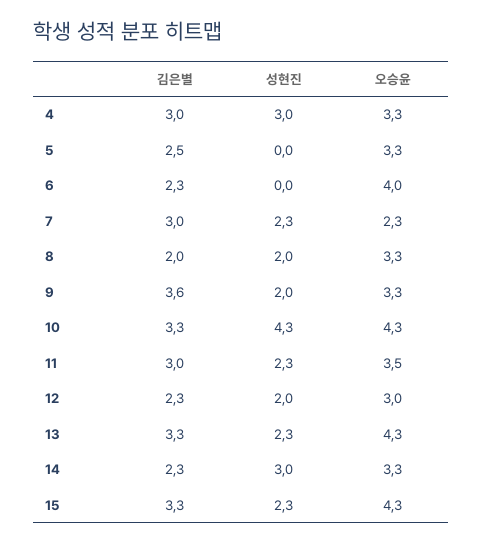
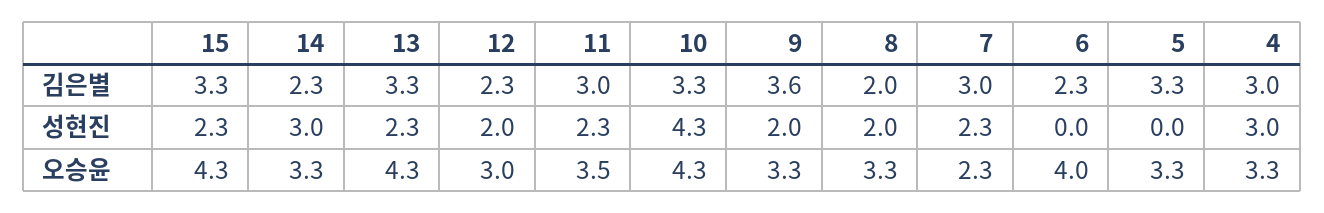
김은별, 5: 2.5 -> 3.3

